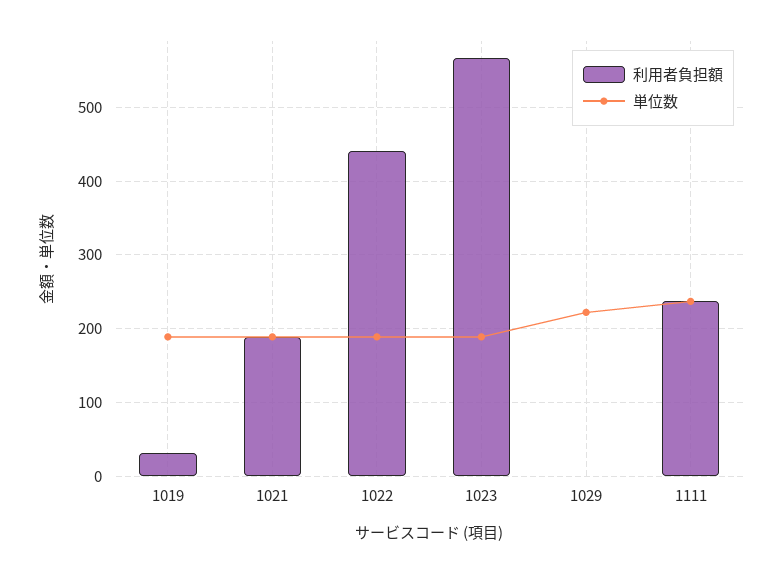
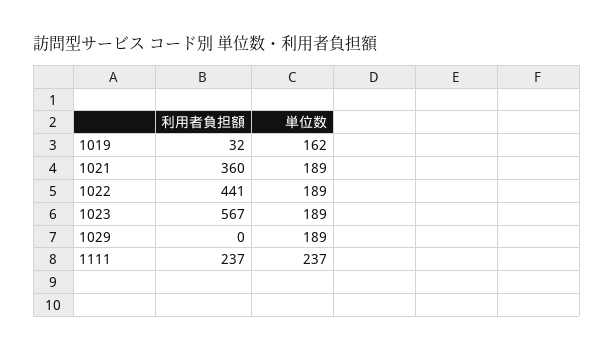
単位数, 1019: 190 -> 162
利用者負担額, 1021: 190 -> 360
単位数, 1029: 220 -> 189

